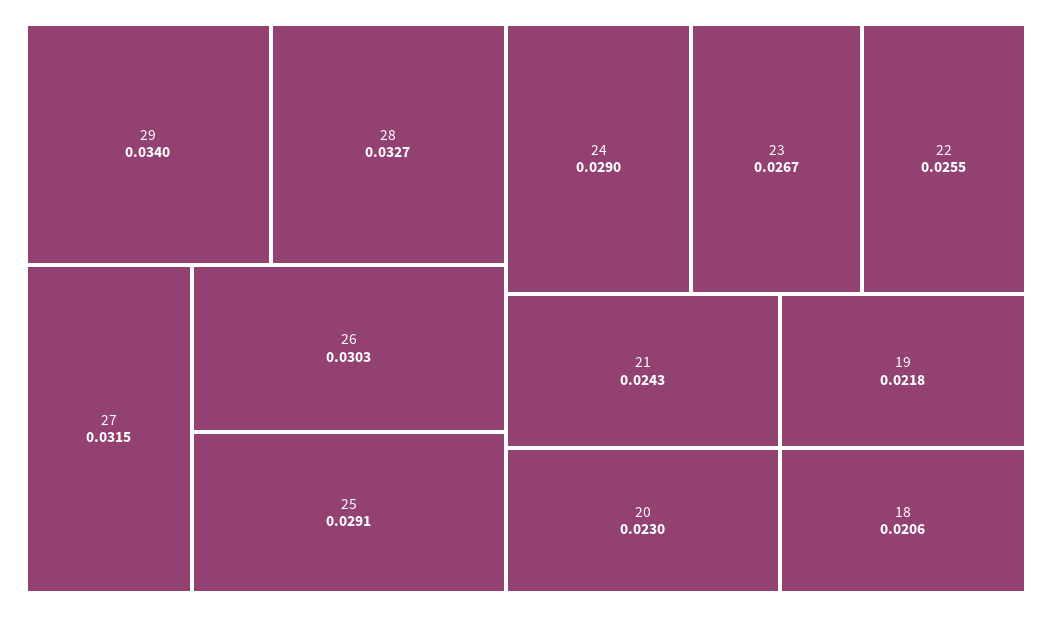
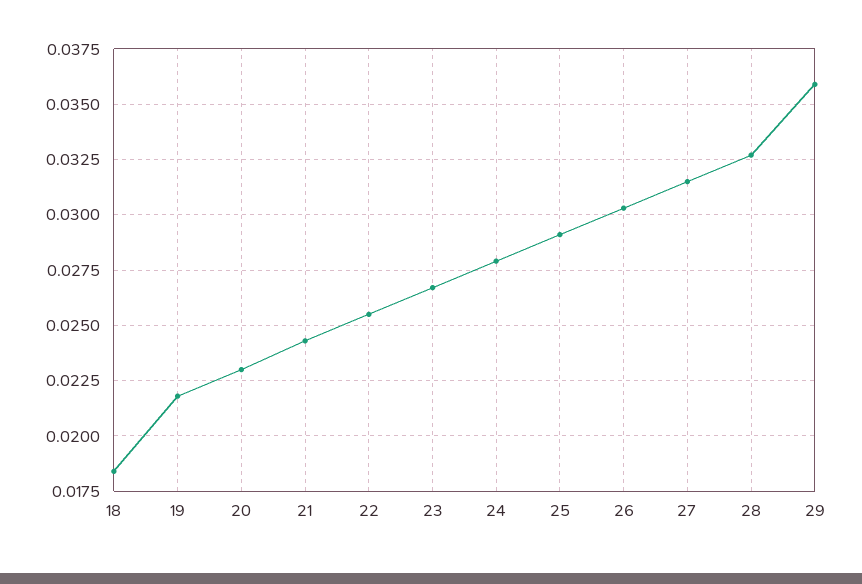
29: 0.034 -> 0.036
24: 0.029 -> 0.028
18: 0.0206 -> 0.0185

